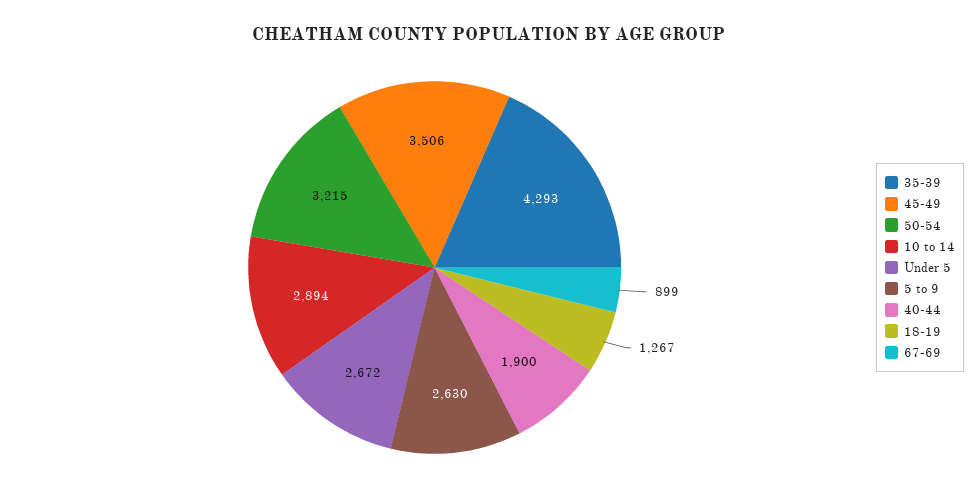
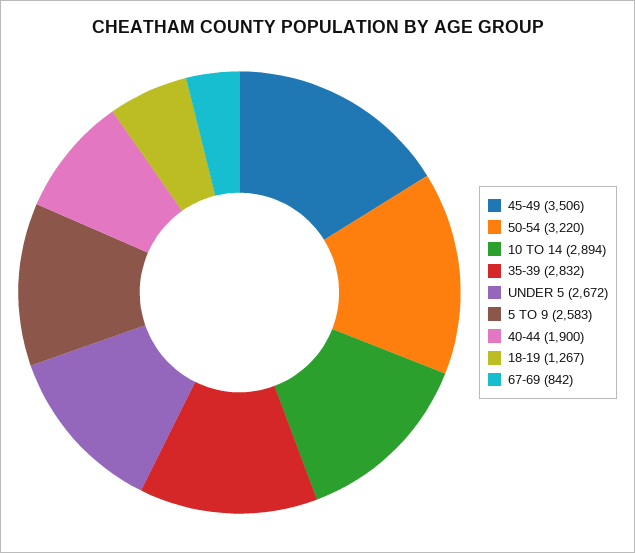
35-39: 4293 -> 2832
50-54: 3215 -> 3220
5 to 9: 2630 -> 2583
67-69: 899 -> 842

